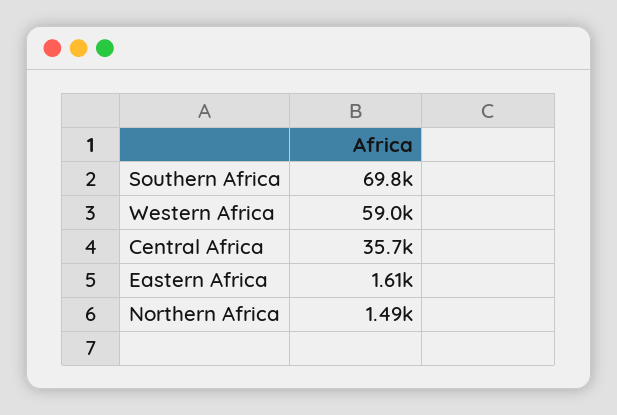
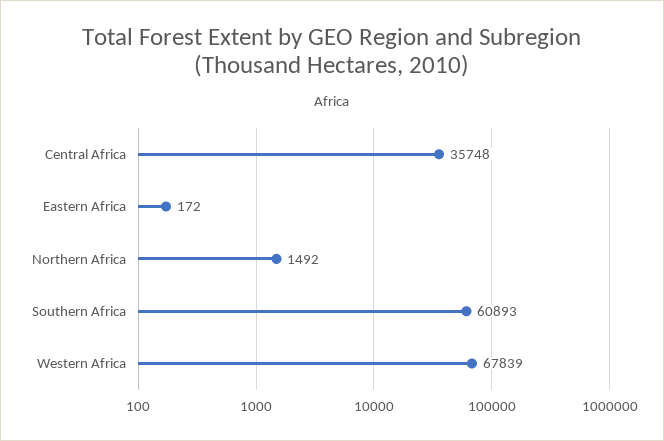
Southern Africa: 69800 -> 60893
Western Africa: 59000 -> 67839
Eastern Africa: 1610 -> 172

